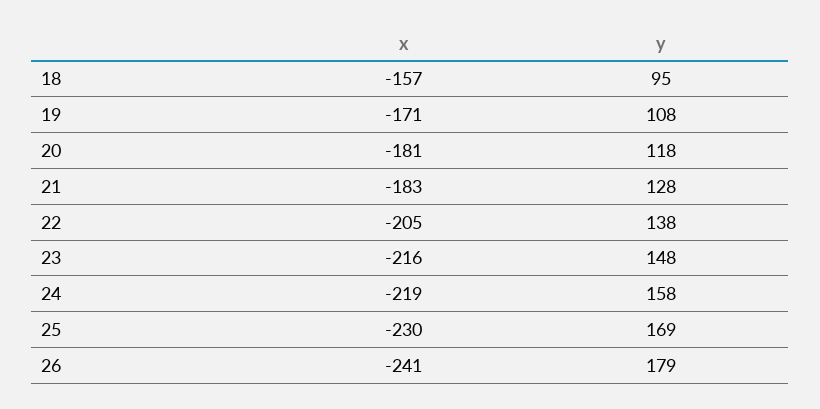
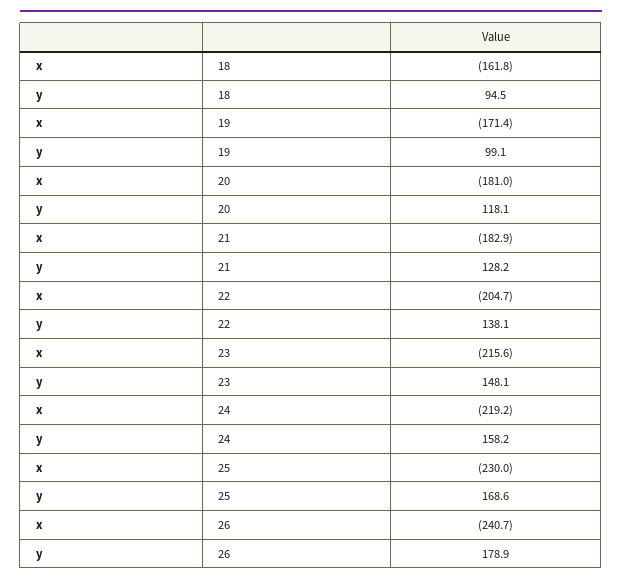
x, 18: -157 -> -161.8
y, 19: 108 -> 99.1

